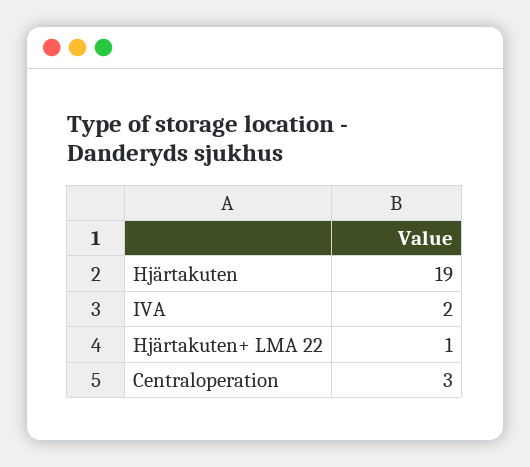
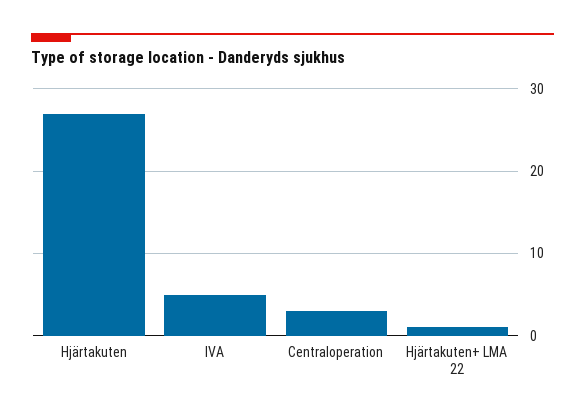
Hjärtakuten: 19 -> 27
IVA: 2 -> 5

